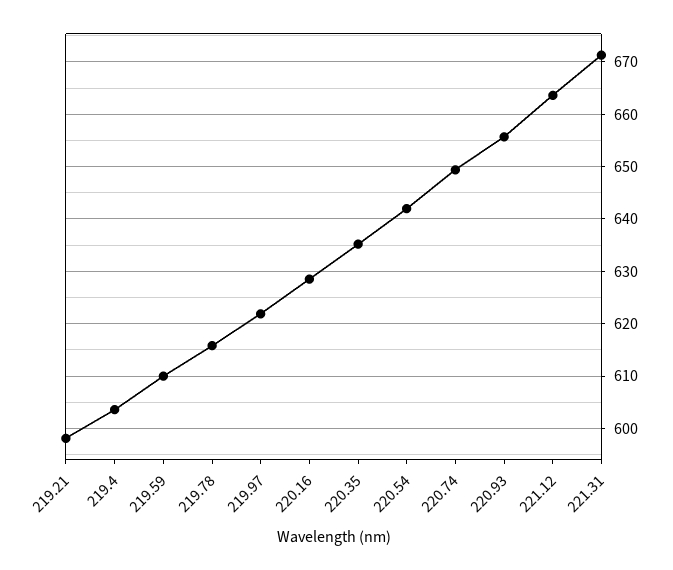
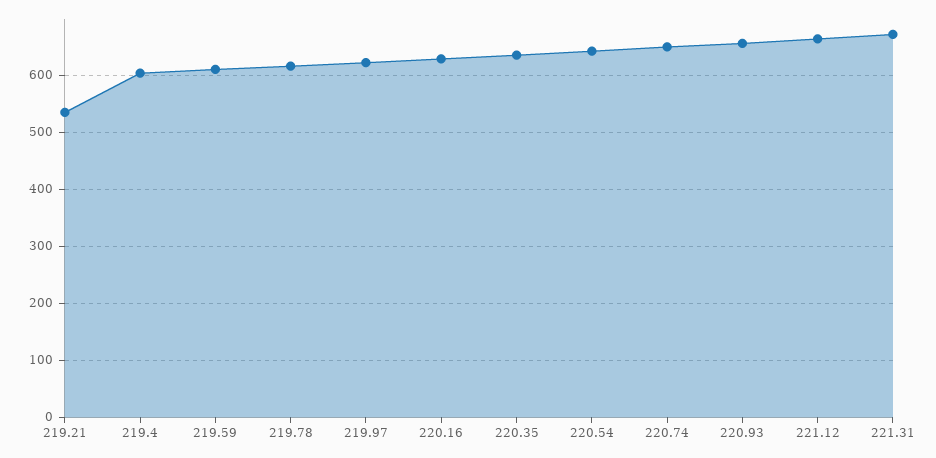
219.21: 598 -> 540

